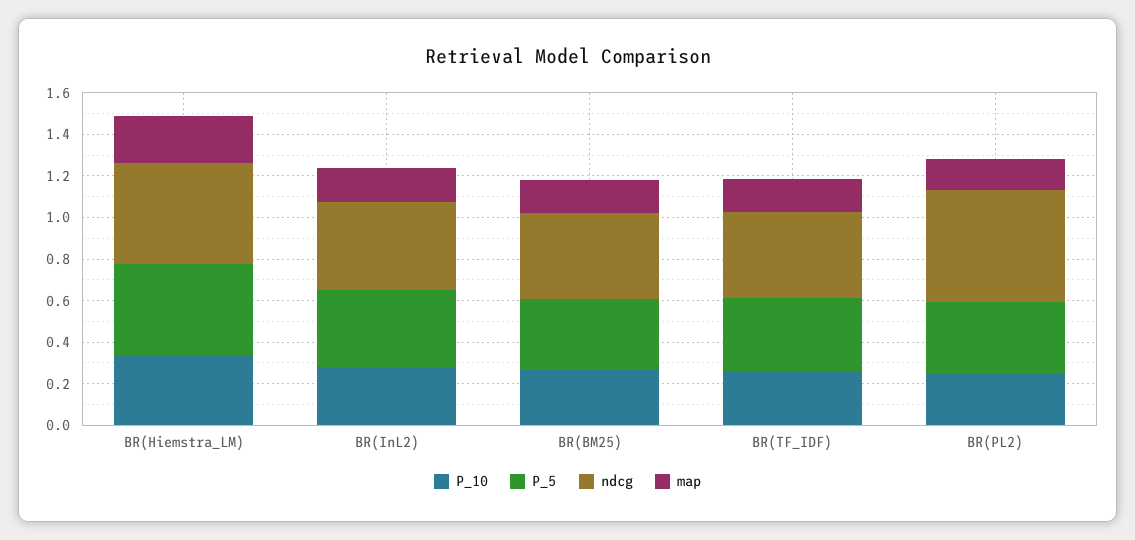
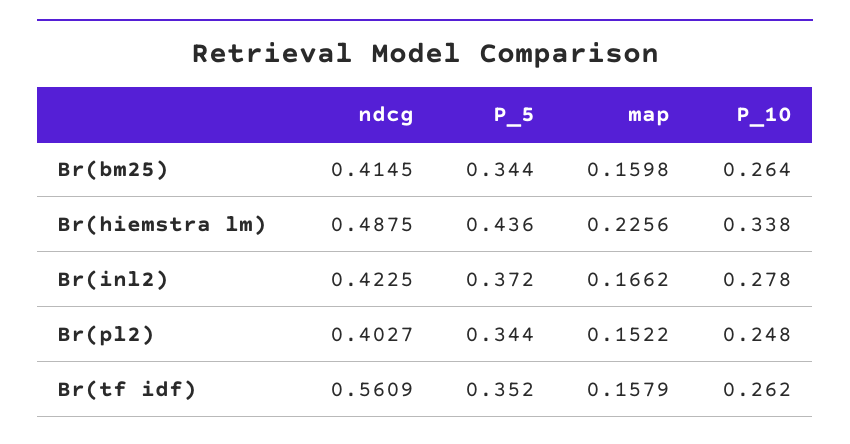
ndcg, BR(TF_IDF): 0.4 -> 0.5609
ndcg, BR(PL2): 0.55 -> 0.4027

